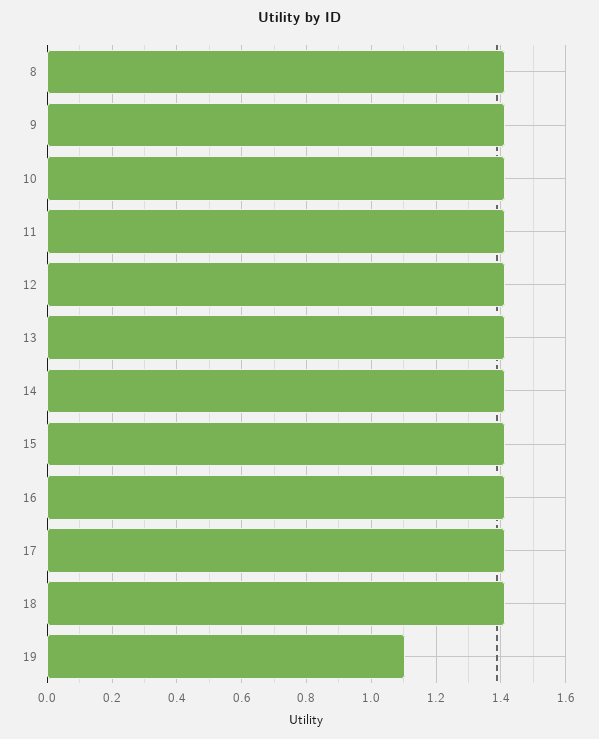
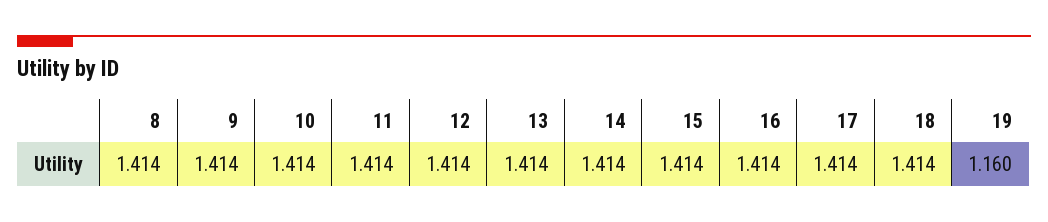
19: 1.1 -> 1.16

